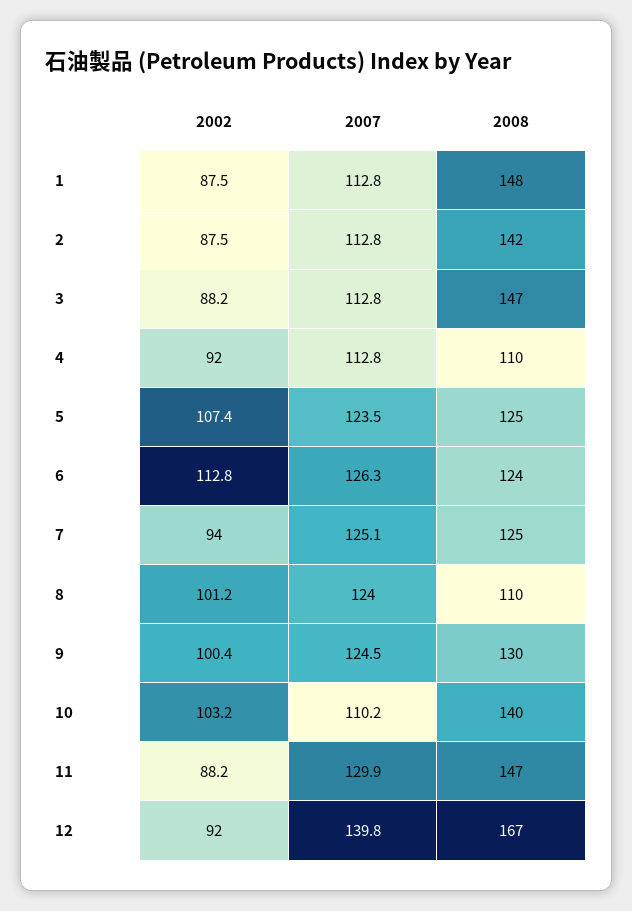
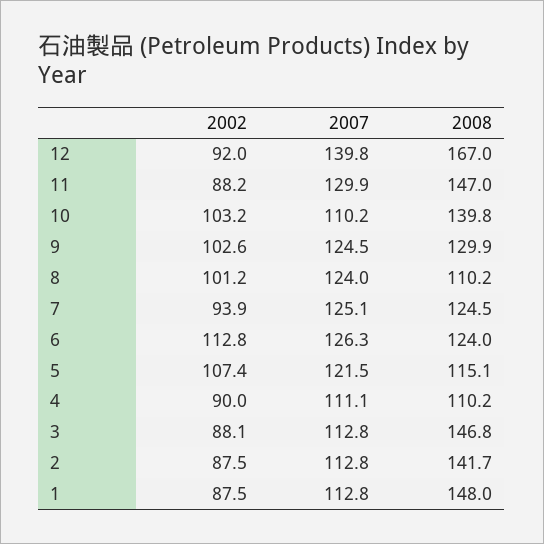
2002, 3: 88.2 -> 88.1
2002, 4: 92 -> 90
2007, 4: 112.8 -> 111.1
2007, 5: 123.5 -> 121.5
2008, 5: 125 -> 115.1
2002, 7: 94 -> 93.9
2002, 9: 100.4 -> 102.6

